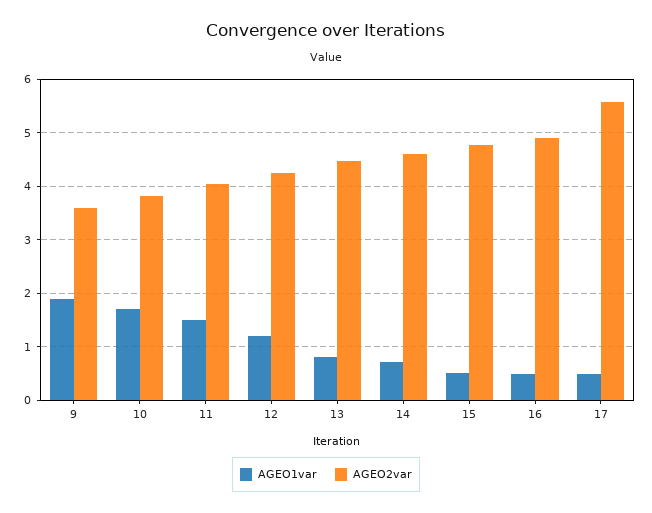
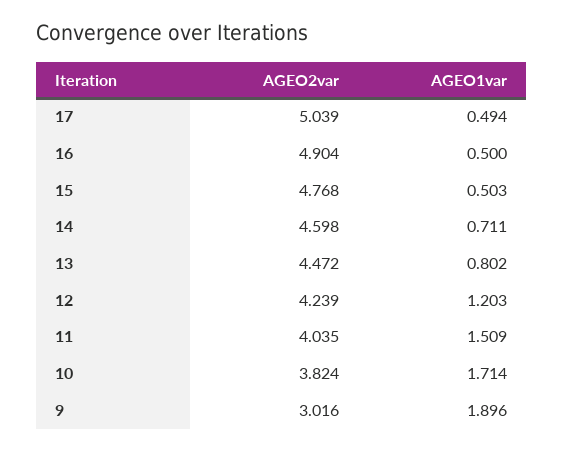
AGEO2var, 9: 3.6 -> 3.016
AGEO2var, 17: 5.6 -> 5.039

